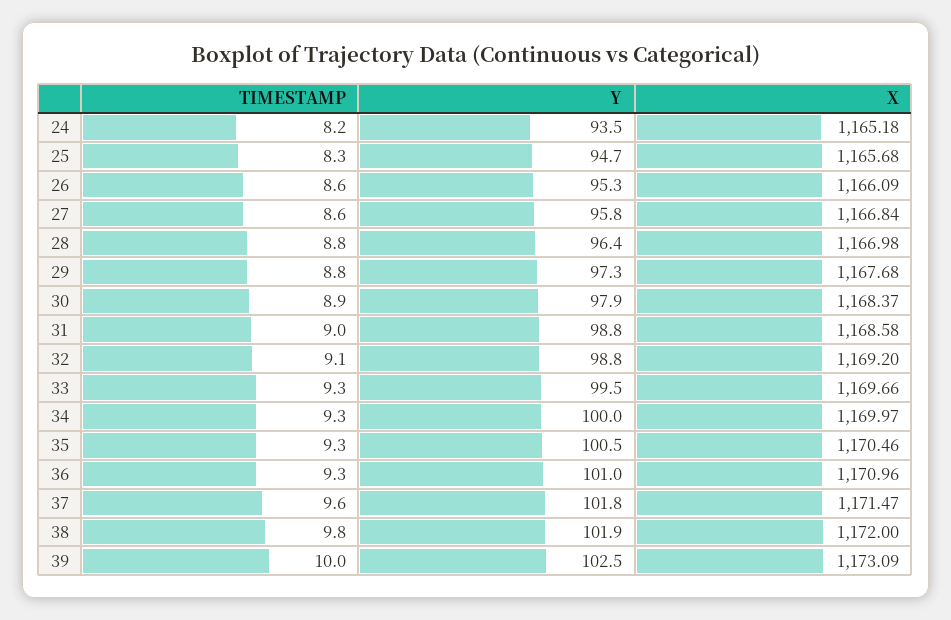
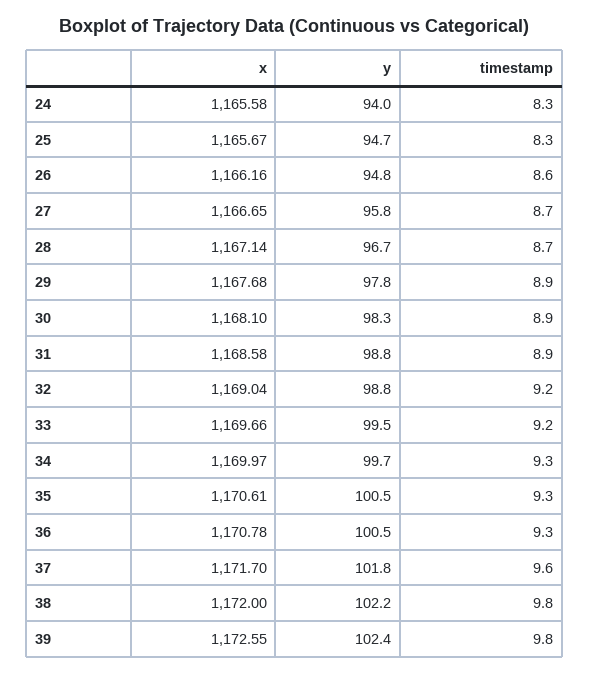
TIMESTAMP, 24: 8.2 -> 8.3
Y, 24: 93.5 -> 94
X, 24: 1165.18 -> 1165.58
X, 25: 1165.68 -> 1165.67
Y, 26: 95.3 -> 94.8
X, 26: 1166.09 -> 1166.16
TIMESTAMP, 27: 8.6 -> 8.7
X, 27: 1166.84 -> 1166.65
TIMESTAMP, 28: 8.8 -> 8.7
Y, 28: 96.4 -> 96.7
X, 28: 1166.98 -> 1167.14
TIMESTAMP, 29: 8.8 -> 8.9
Y, 29: 97.3 -> 97.8
Y, 30: 97.9 -> 98.3
X, 30: 1168.37 -> 1168.1
TIMESTAMP, 31: 9 -> 8.9
TIMESTAMP, 32: 9.1 -> 9.2
X, 32: 1169.2 -> 1169.04
TIMESTAMP, 33: 9.3 -> 9.2
Y, 34: 100 -> 99.7
X, 35: 1170.46 -> 1170.61
Y, 36: 101 -> 100.5
X, 36: 1170.96 -> 1170.78
X, 37: 1171.47 -> 1171.7
Y, 38: 101.9 -> 102.2
TIMESTAMP, 39: 10 -> 9.8
Y, 39: 102.5 -> 102.4
X, 39: 1173.09 -> 1172.55

